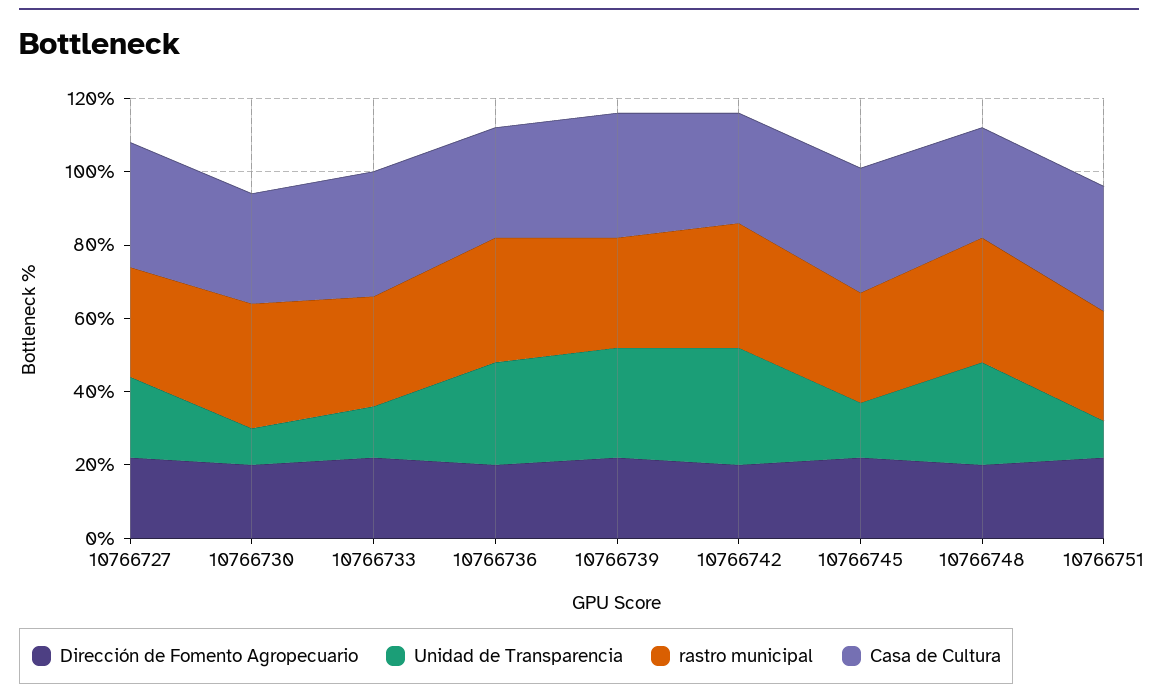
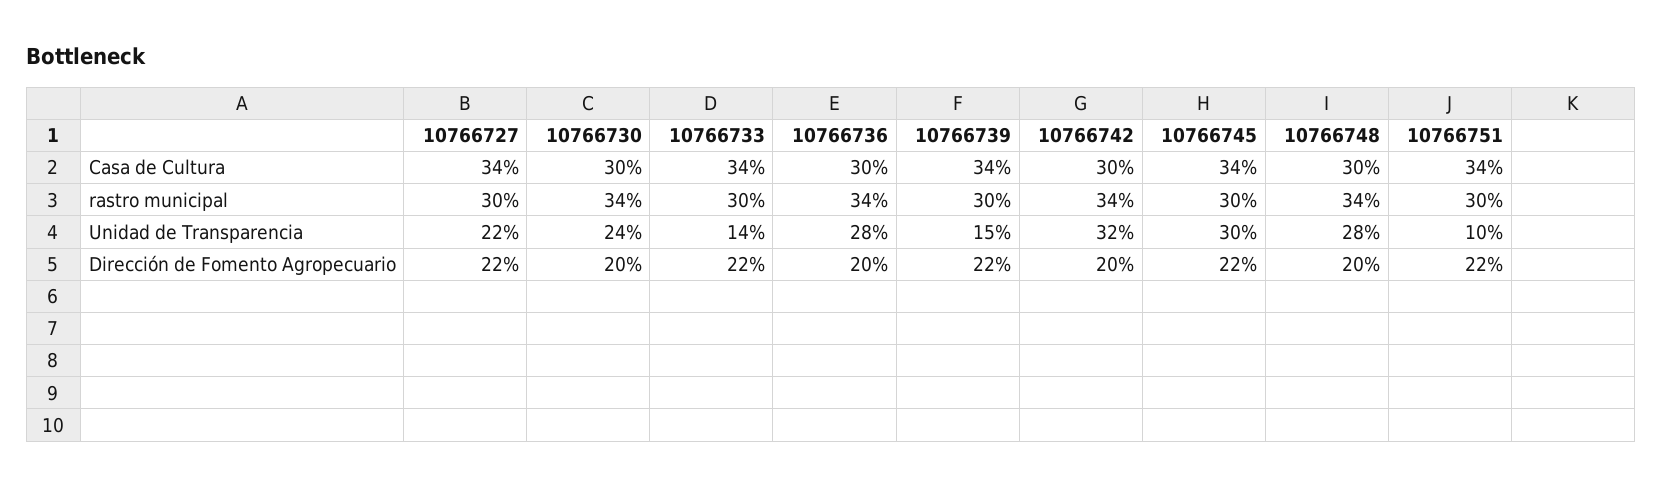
Unidad de Transparencia, 10766730: 10 -> 24
Unidad de Transparencia, 10766739: 30 -> 15
Unidad de Transparencia, 10766745: 15 -> 30

